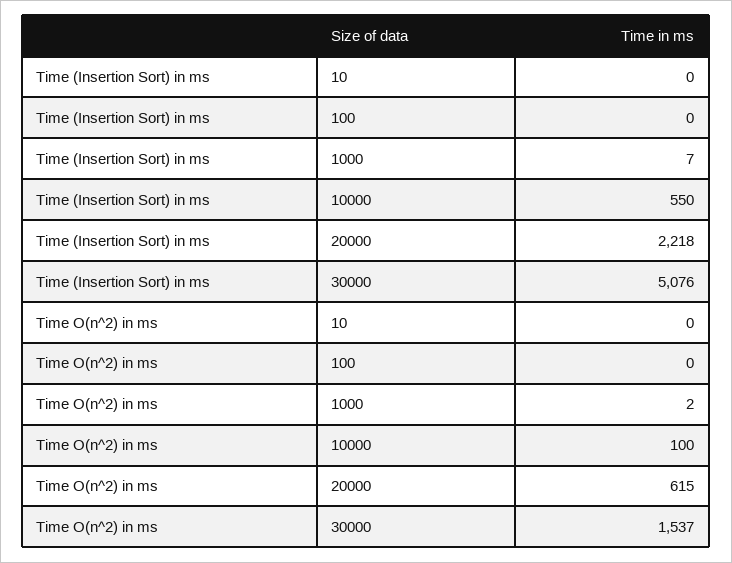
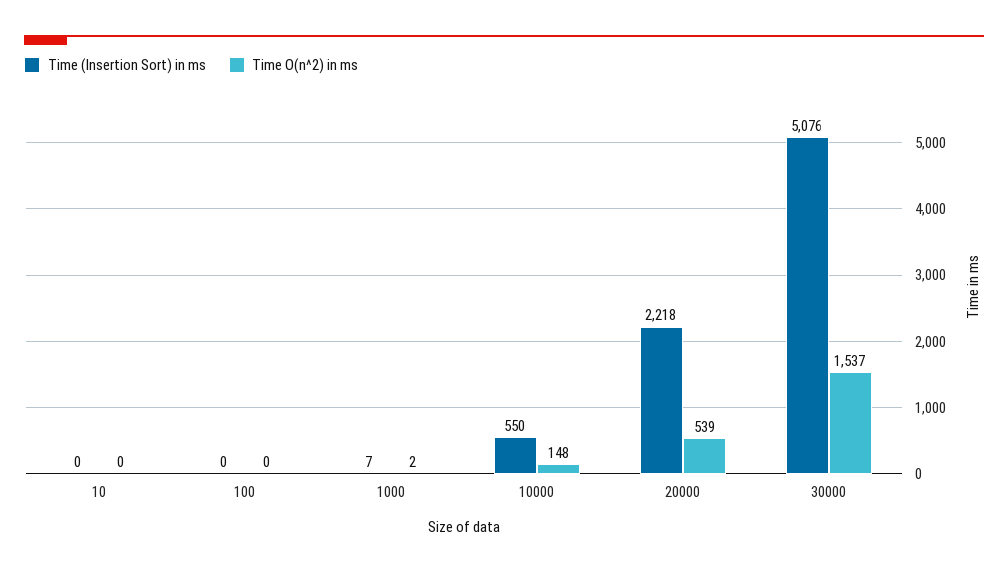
Time O(n^2) in ms, 10000: 100 -> 148
Time O(n^2) in ms, 20000: 615 -> 539

